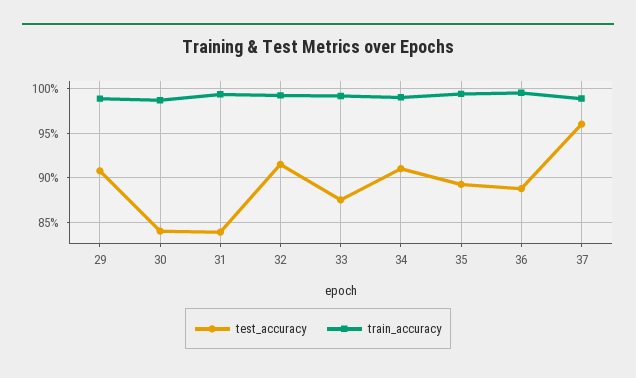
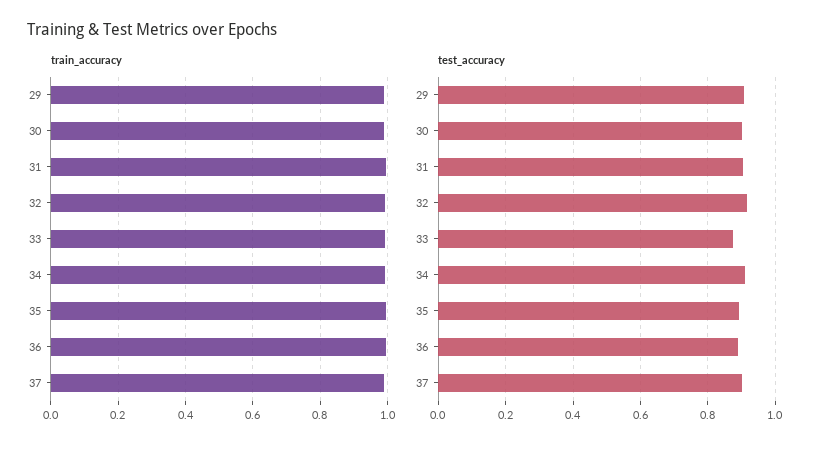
test_accuracy, 30: 0.84 -> 0.9
test_accuracy, 31: 0.84 -> 0.9
test_accuracy, 37: 0.96 -> 0.9

